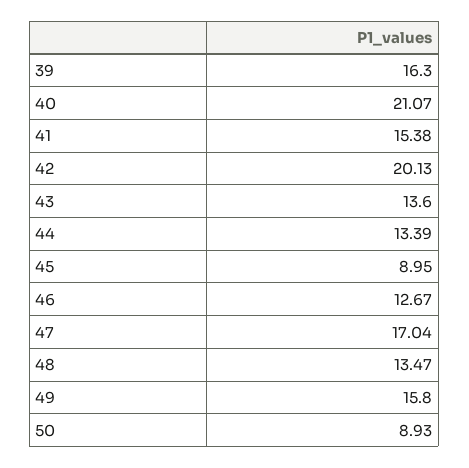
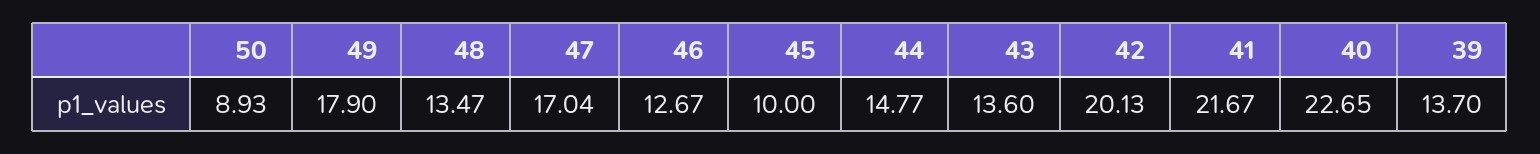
39: 16.3 -> 13.7
40: 21.07 -> 22.65
41: 15.38 -> 21.67
44: 13.39 -> 14.77
45: 8.95 -> 10
49: 15.8 -> 17.9

